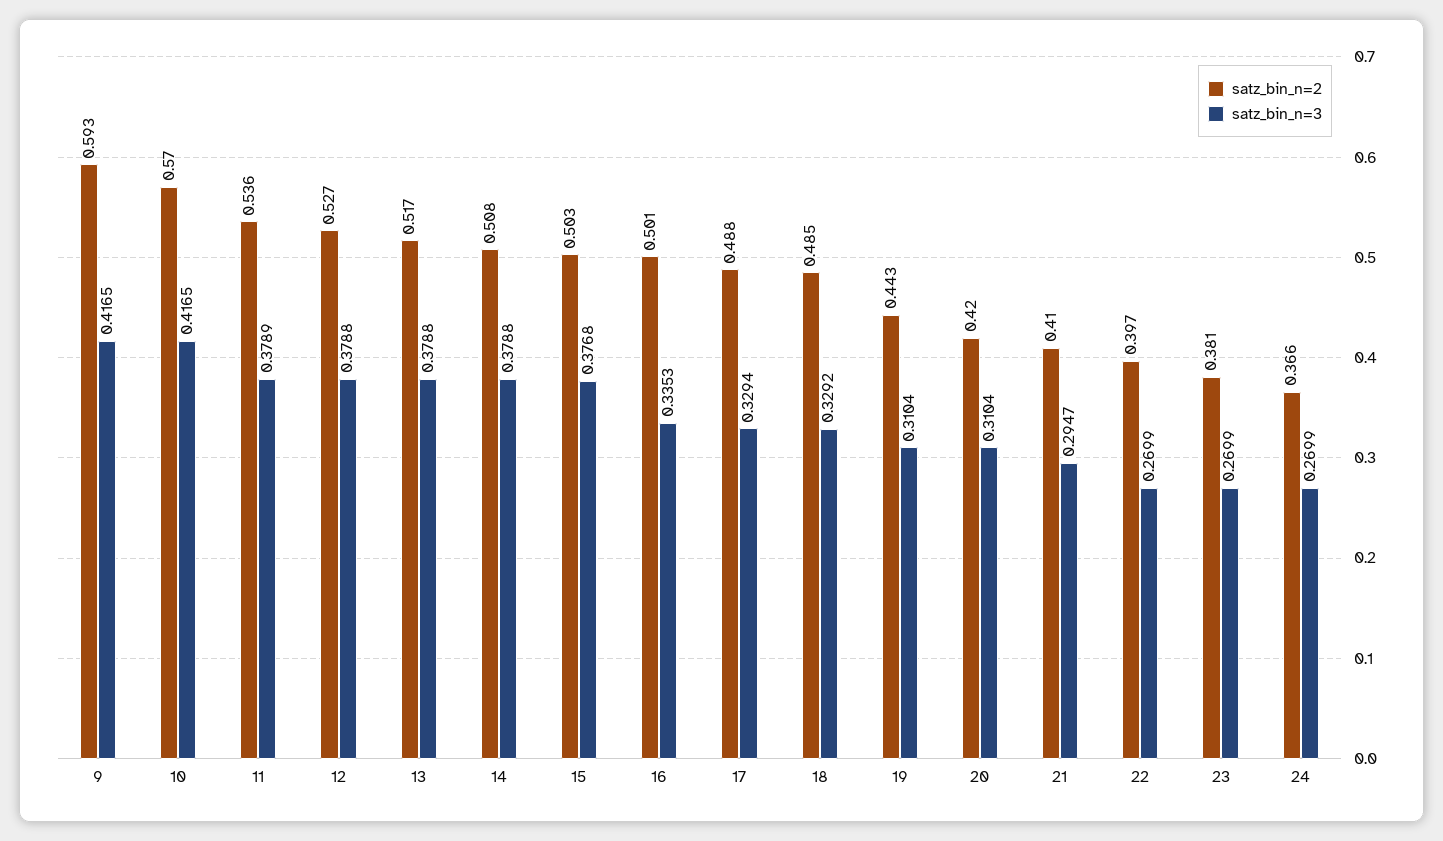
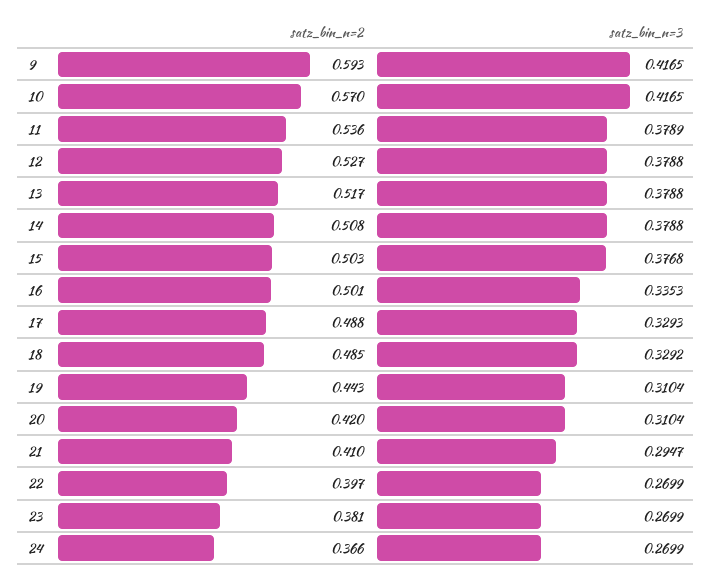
satz_bin_n=3, 17: 0.3294 -> 0.3293

